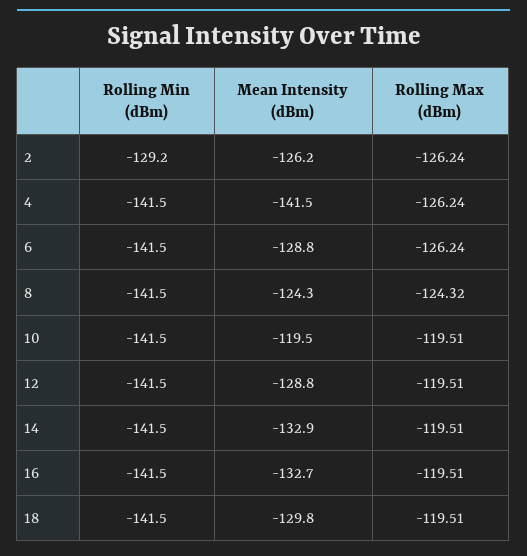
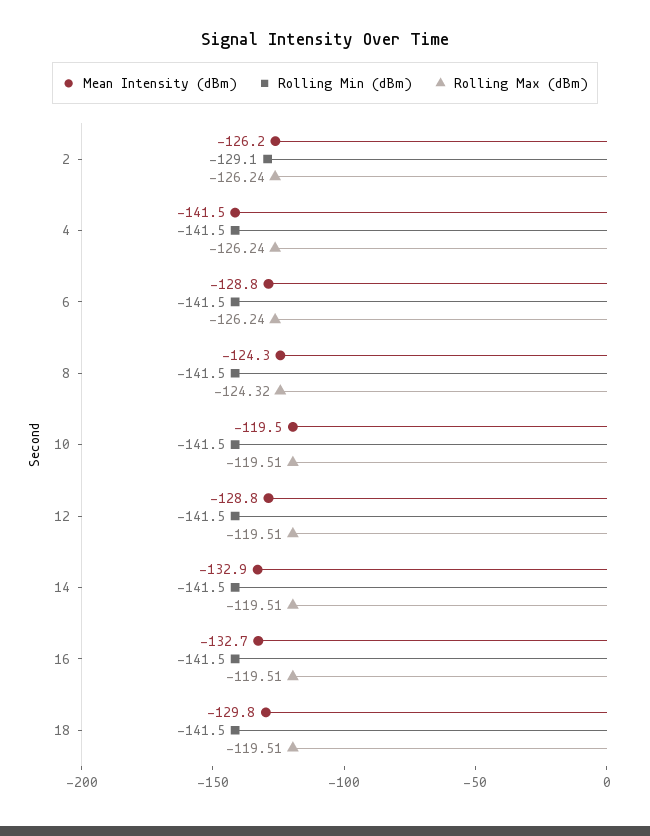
Rolling Min (dBm), 2: -129.2 -> -129.1

